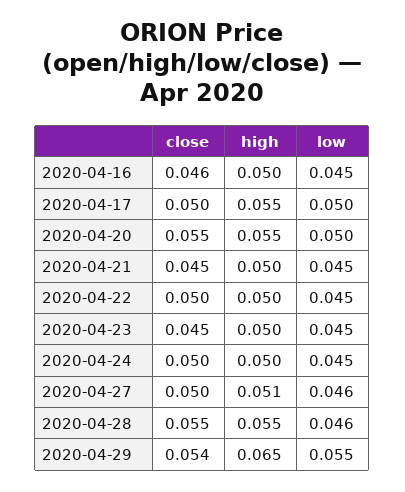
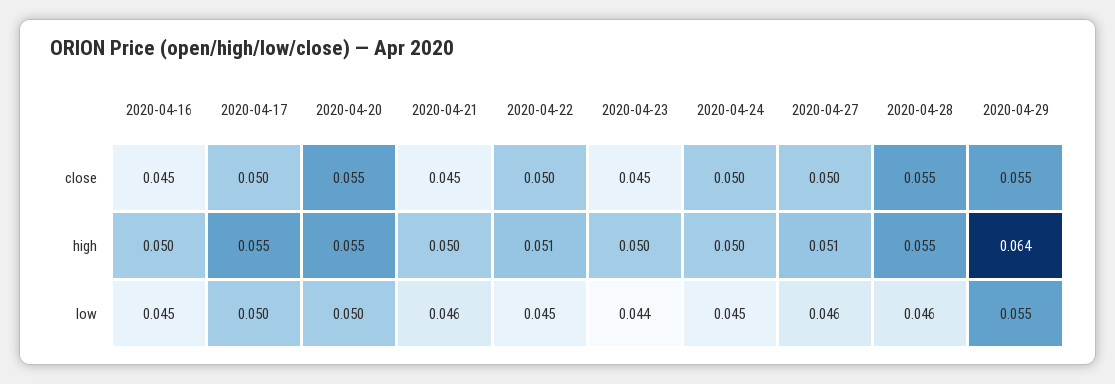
close, 2020-04-16: 0.046 -> 0.045
low, 2020-04-21: 0.045 -> 0.046
high, 2020-04-22: 0.05 -> 0.051
low, 2020-04-23: 0.045 -> 0.044
close, 2020-04-29: 0.054 -> 0.055
high, 2020-04-29: 0.065 -> 0.064

